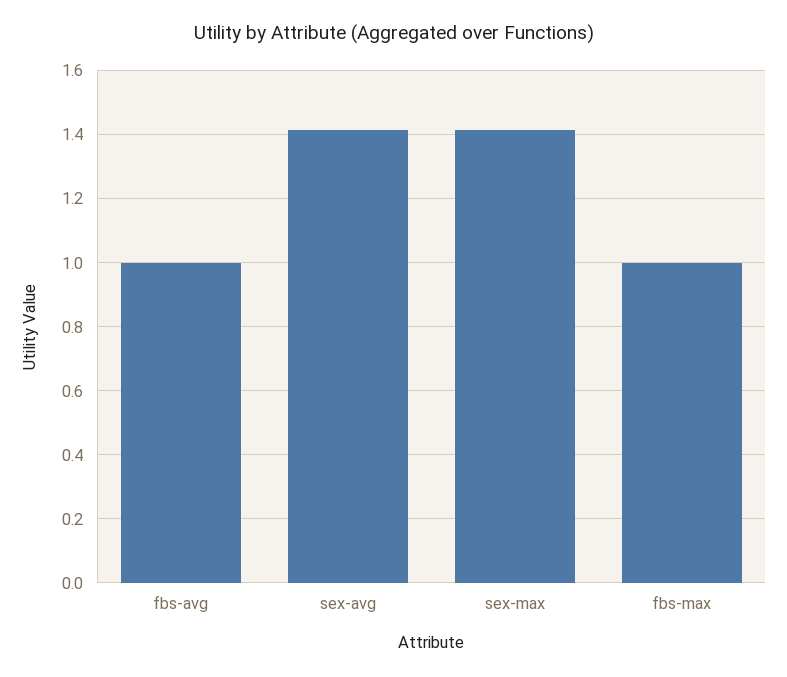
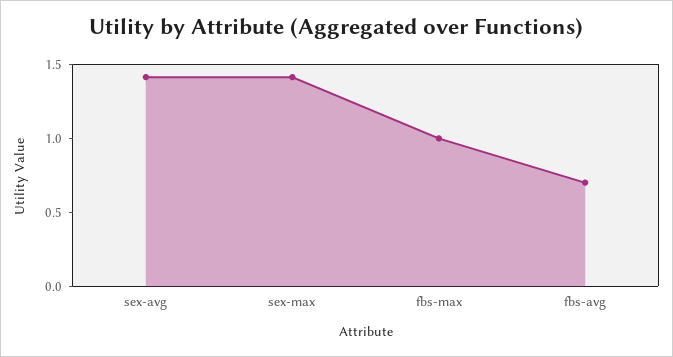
fbs-avg: 1 -> 0.7

